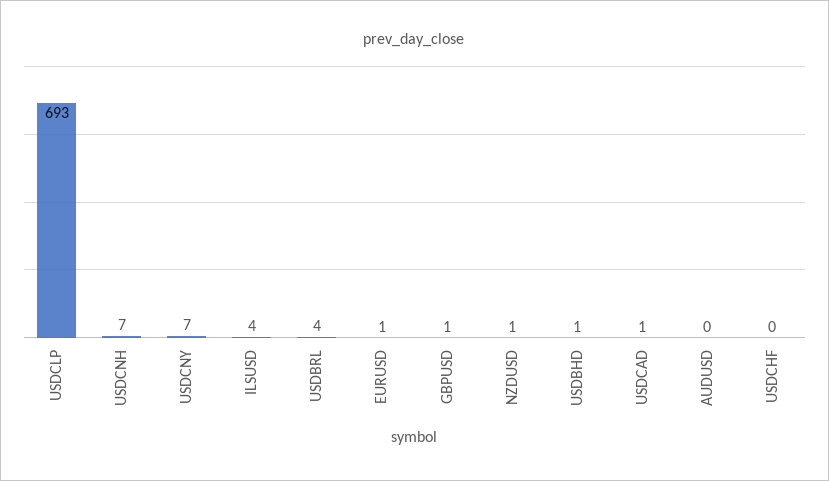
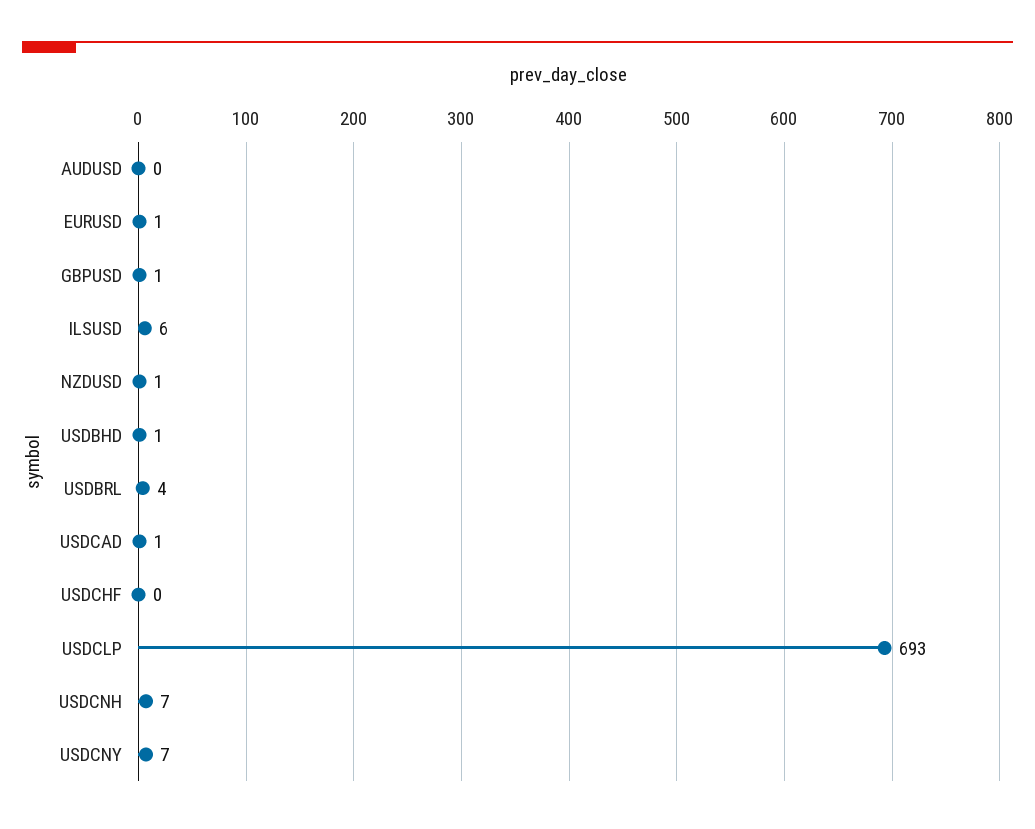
ILSUSD: 4 -> 6

